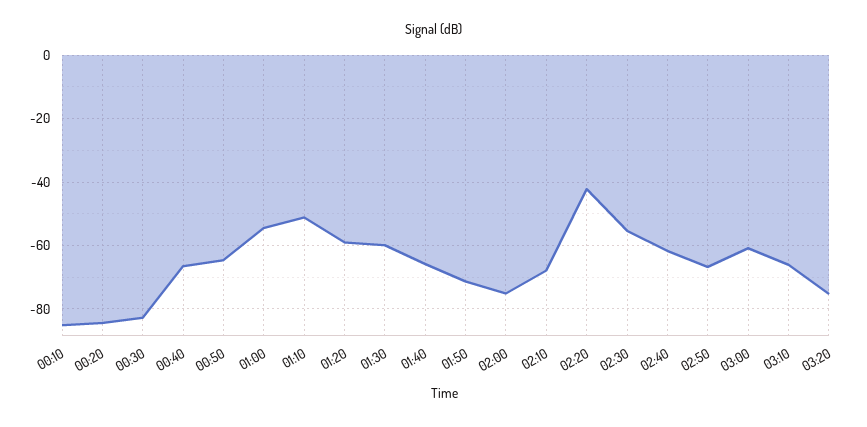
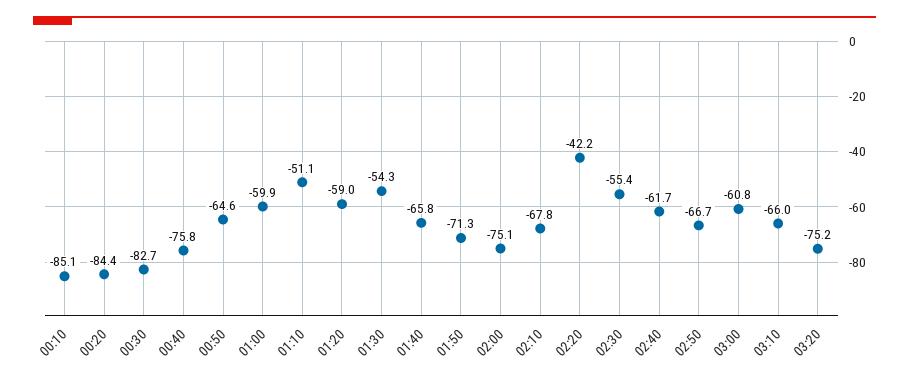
00:40: -66 -> -75.8
01:00: -54 -> -59.9
01:30: -60 -> -54.3

